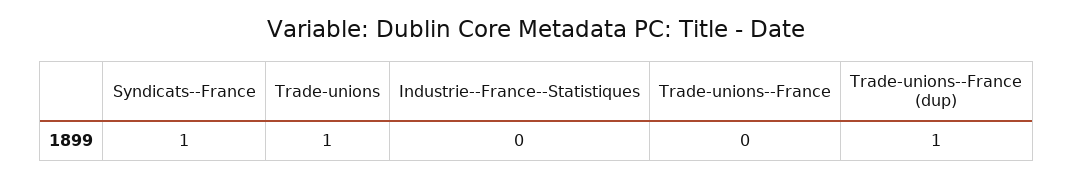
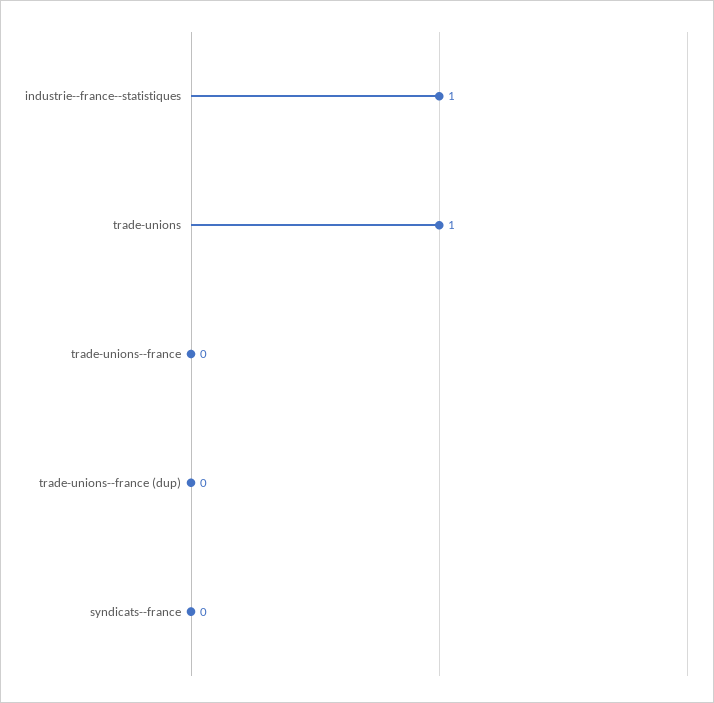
Syndicats--France: 1 -> 0
Industrie--France--Statistiques: 0 -> 1
Trade-unions--France (dup): 1 -> 0

